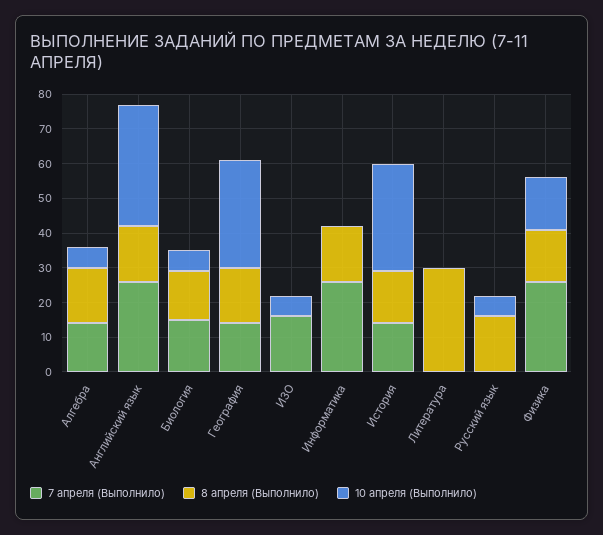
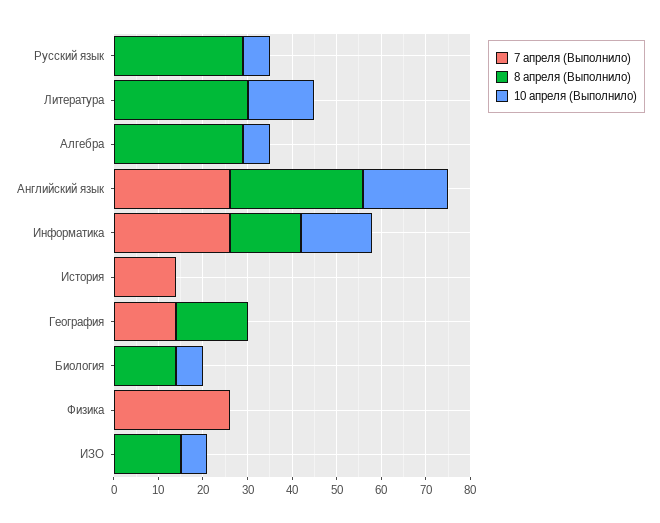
7 апреля (Выполнило), Алгебра: 15 -> 0
8 апреля (Выполнило), Алгебра: 15 -> 30
8 апреля (Выполнило), Английский язык: 15 -> 30
10 апреля (Выполнило), Английский язык: 35 -> 20
7 апреля (Выполнило), Биология: 15 -> 0
10 апреля (Выполнило), География: 30 -> 0
7 апреля (Выполнило), ИЗО: 15 -> 0
8 апреля (Выполнило), ИЗО: 0 -> 15
10 апреля (Выполнило), Информатика: 0 -> 15
8 апреля (Выполнило), История: 15 -> 0
10 апреля (Выполнило), История: 30 -> 0
10 апреля (Выполнило), Литература: 0 -> 15
8 апреля (Выполнило), Русский язык: 15 -> 30
8 апреля (Выполнило), Физика: 15 -> 0
10 апреля (Выполнило), Физика: 15 -> 0

